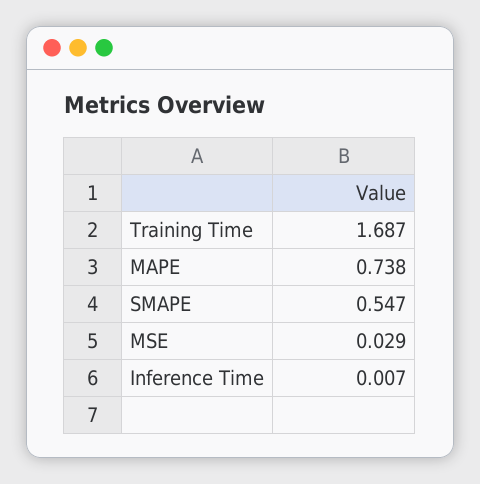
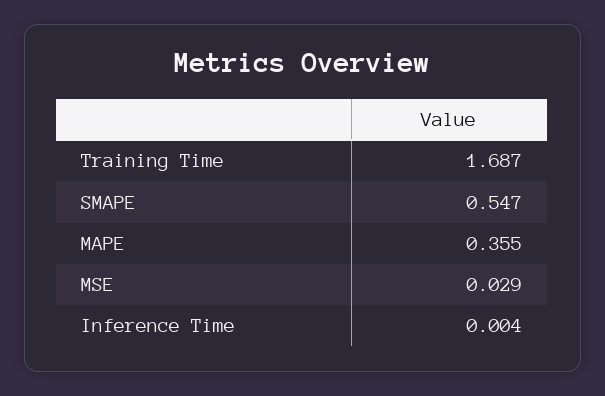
MAPE: 0.738 -> 0.355
Inference Time: 0.007 -> 0.004

